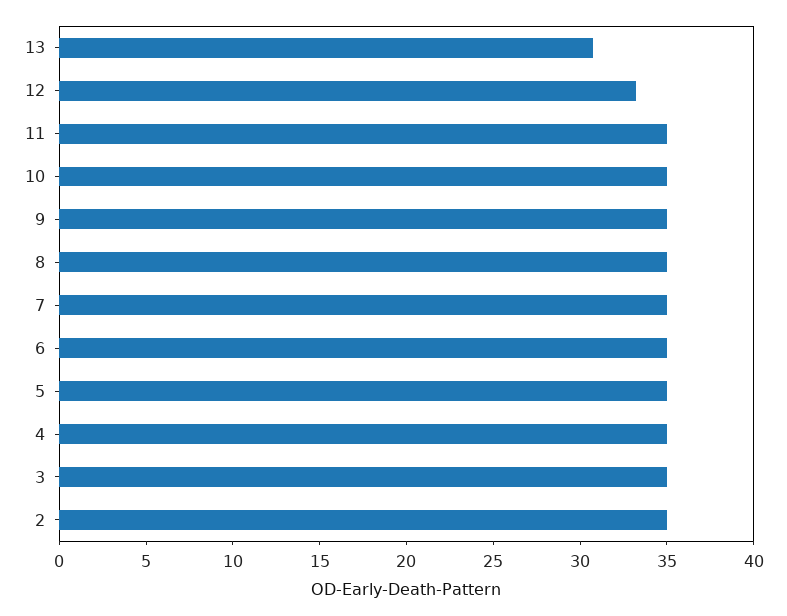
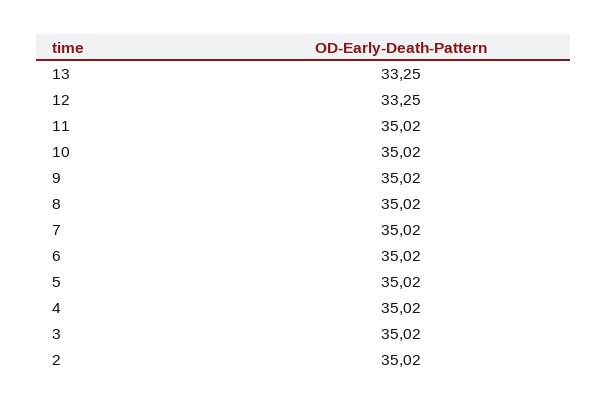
13: 31 -> 33.25

